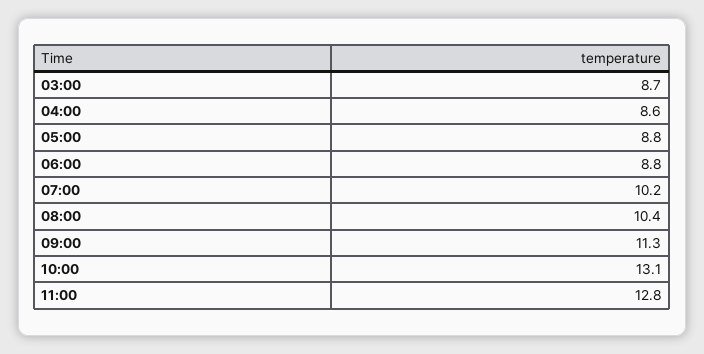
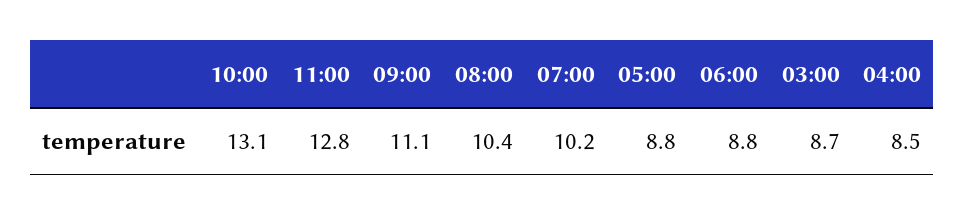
04:00: 8.6 -> 8.5
09:00: 11.3 -> 11.1

